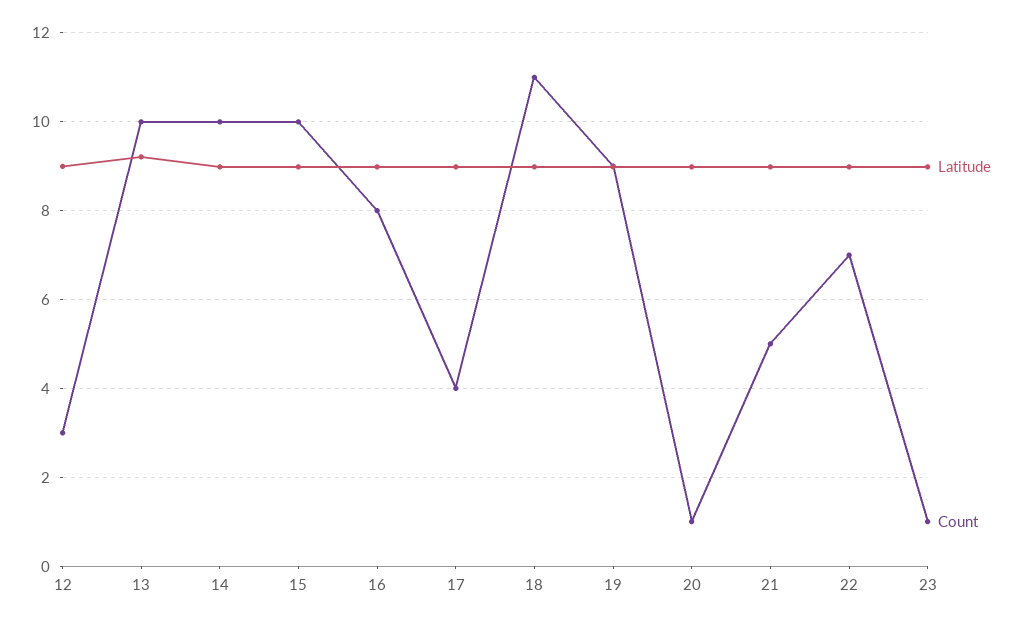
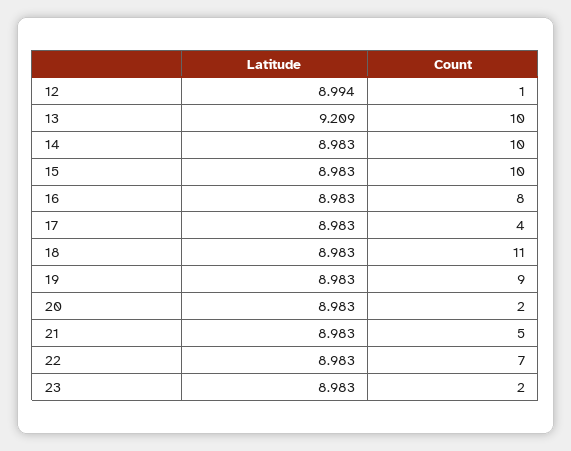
Count, 12: 3 -> 1
Count, 20: 1 -> 2
Count, 23: 1 -> 2

